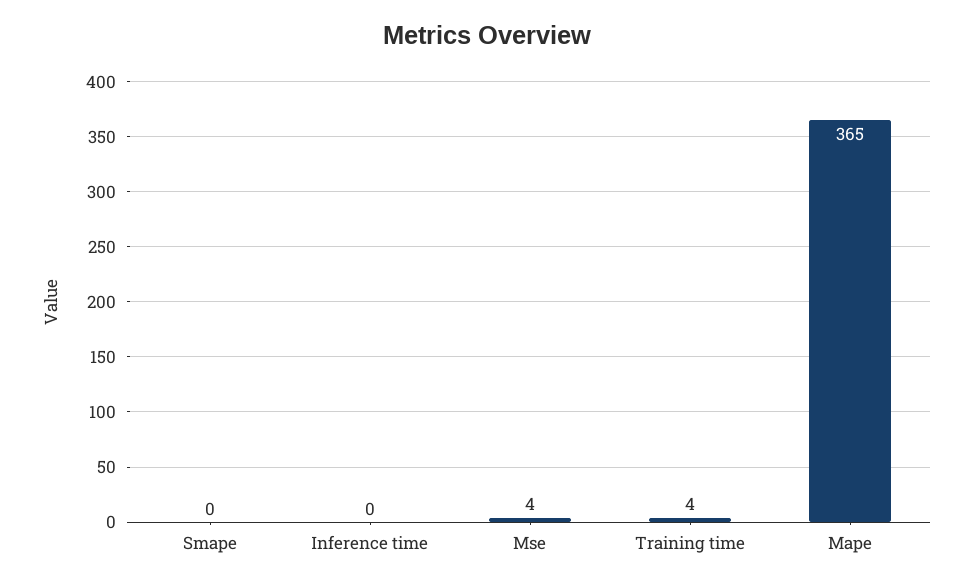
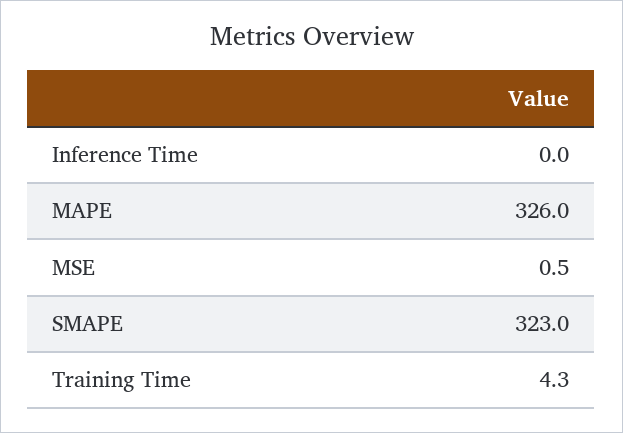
Smape: 0 -> 323
Mse: 4 -> 0.5
Mape: 365 -> 326

